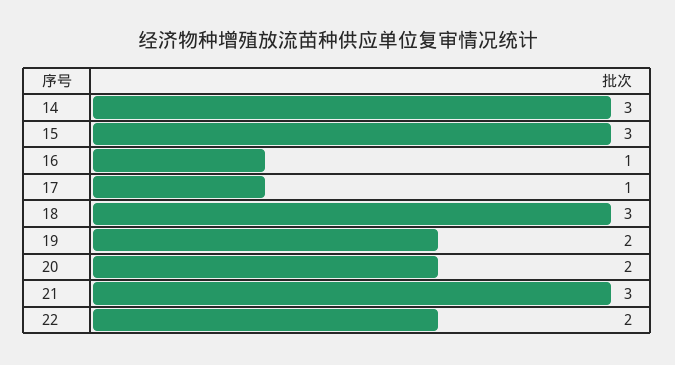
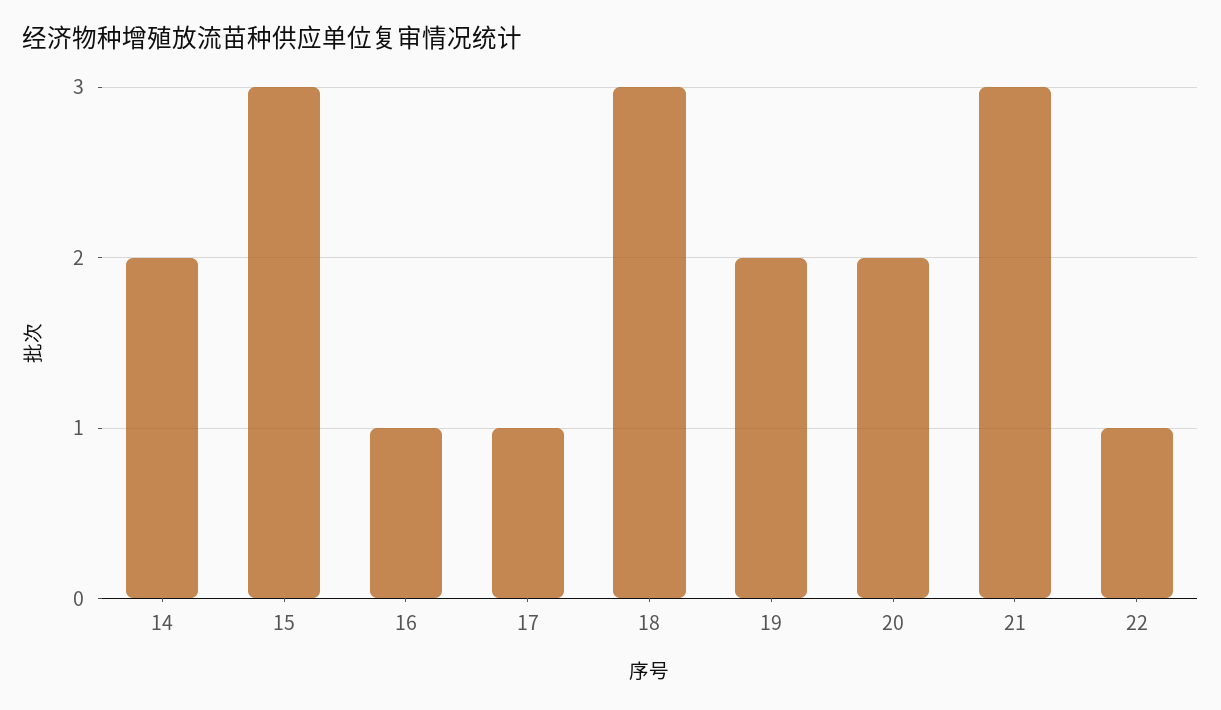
14: 3 -> 2
22: 2 -> 1

